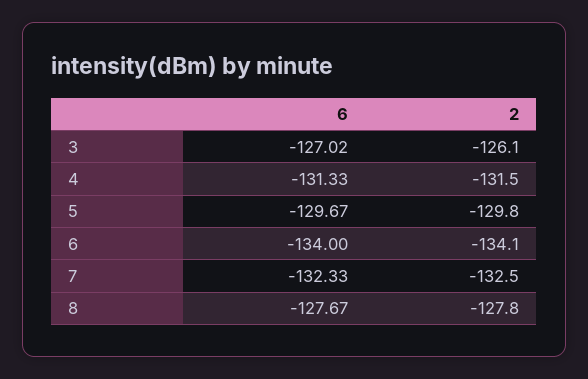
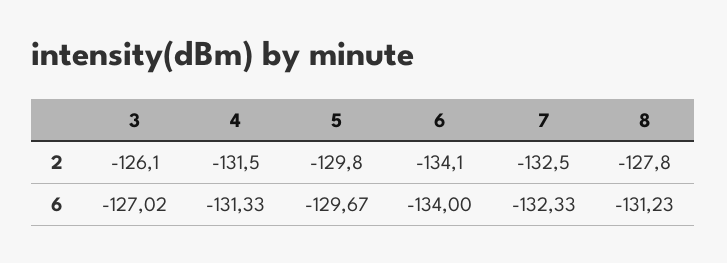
6, 8: -127.67 -> -131.23

